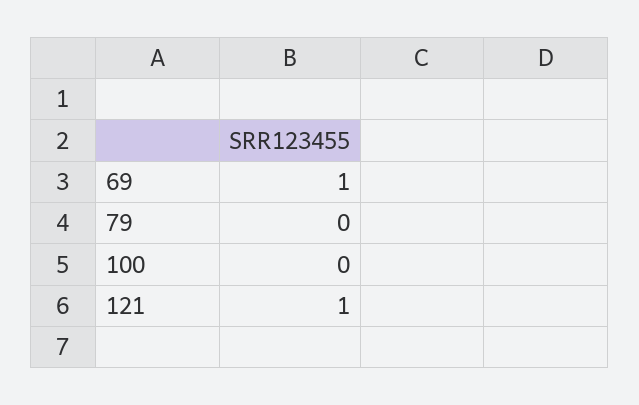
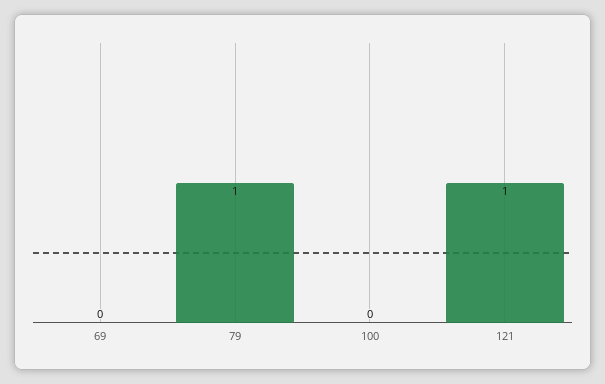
69: 1 -> 0
79: 0 -> 1

